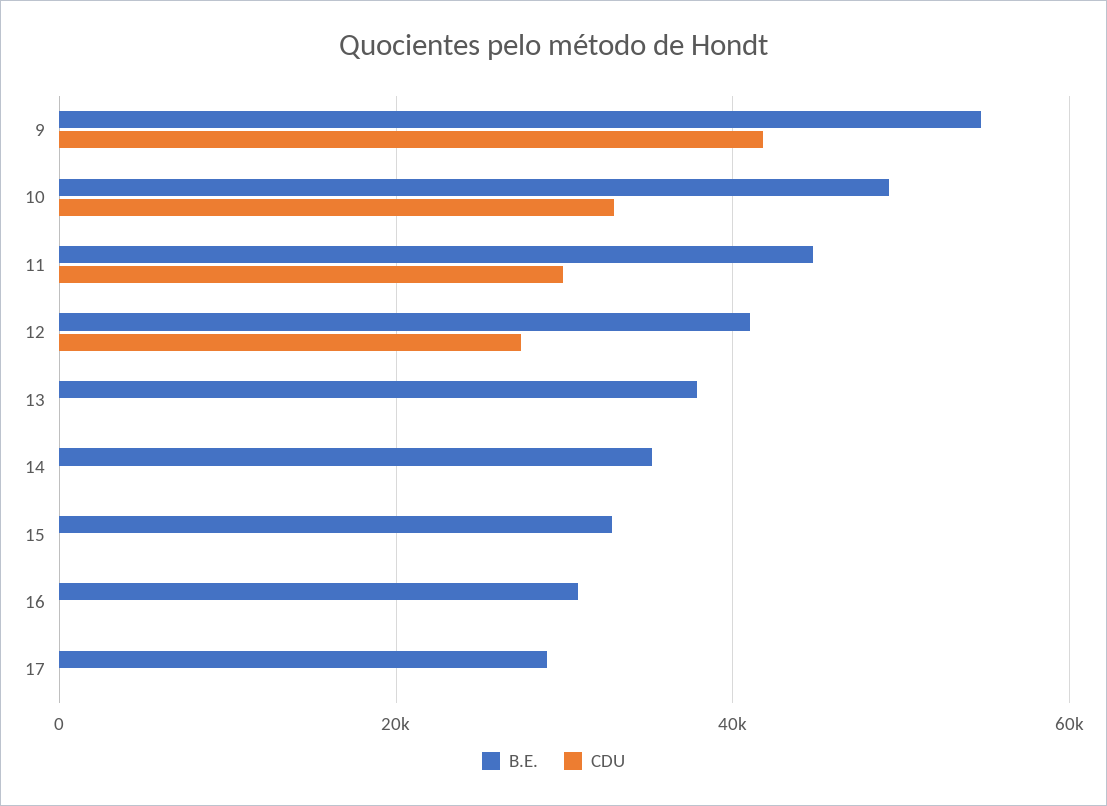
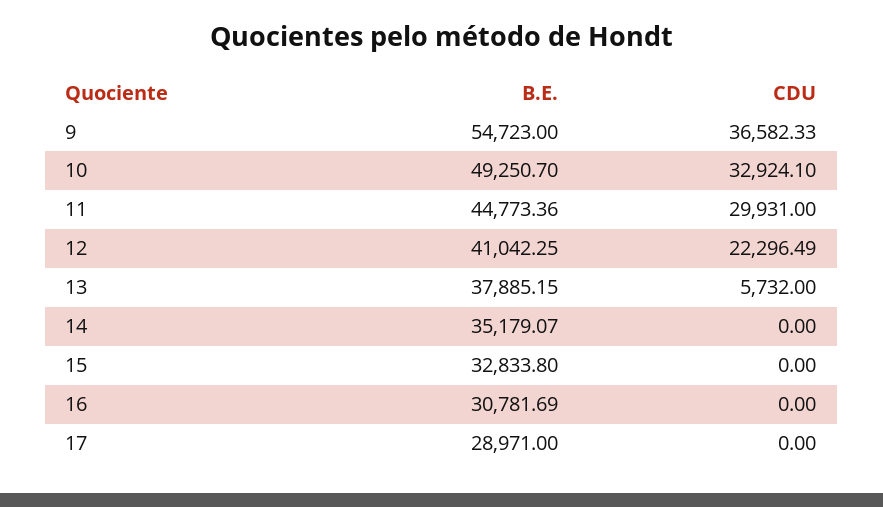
CDU, 9: 42000 -> 36582.33
CDU, 12: 28000 -> 22296.49
CDU, 13: 0 -> 5732

